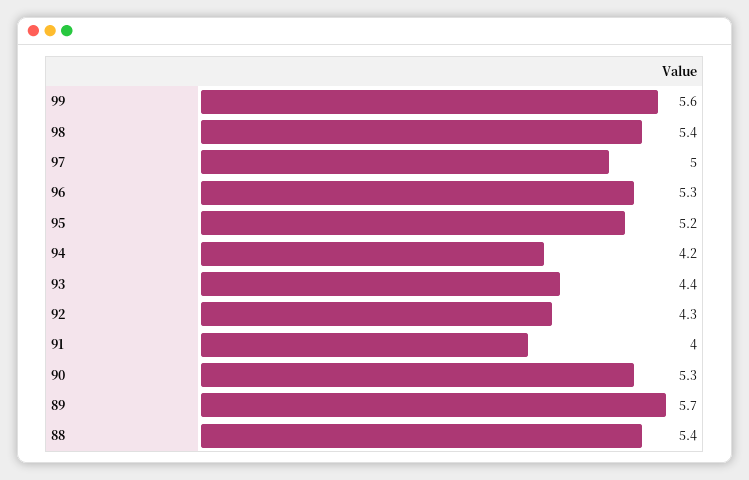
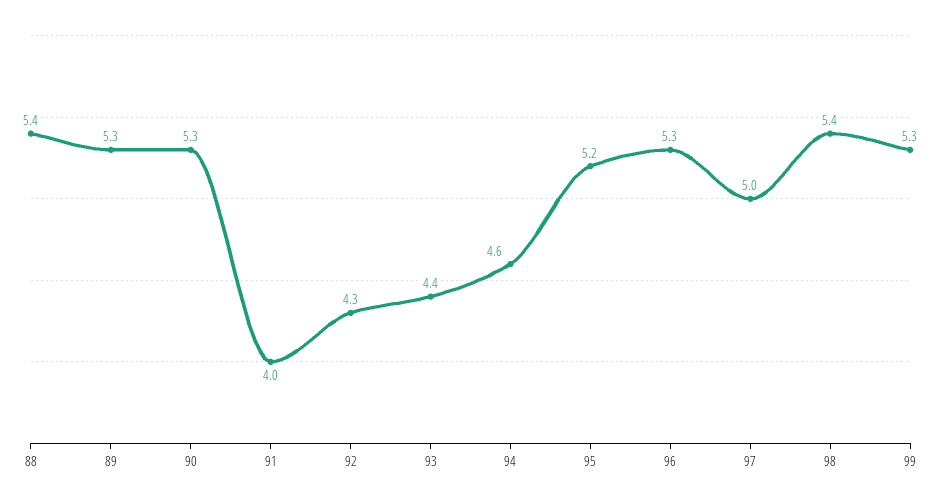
99: 5.6 -> 5.3
94: 4.2 -> 4.6
89: 5.7 -> 5.3

